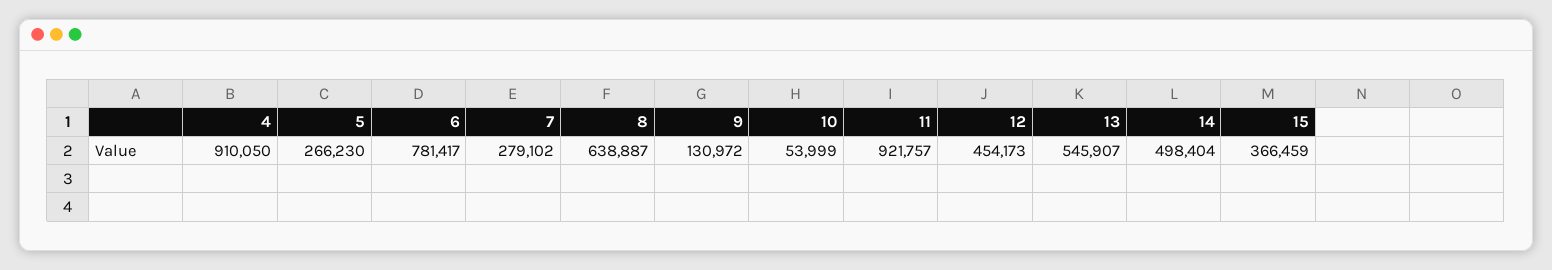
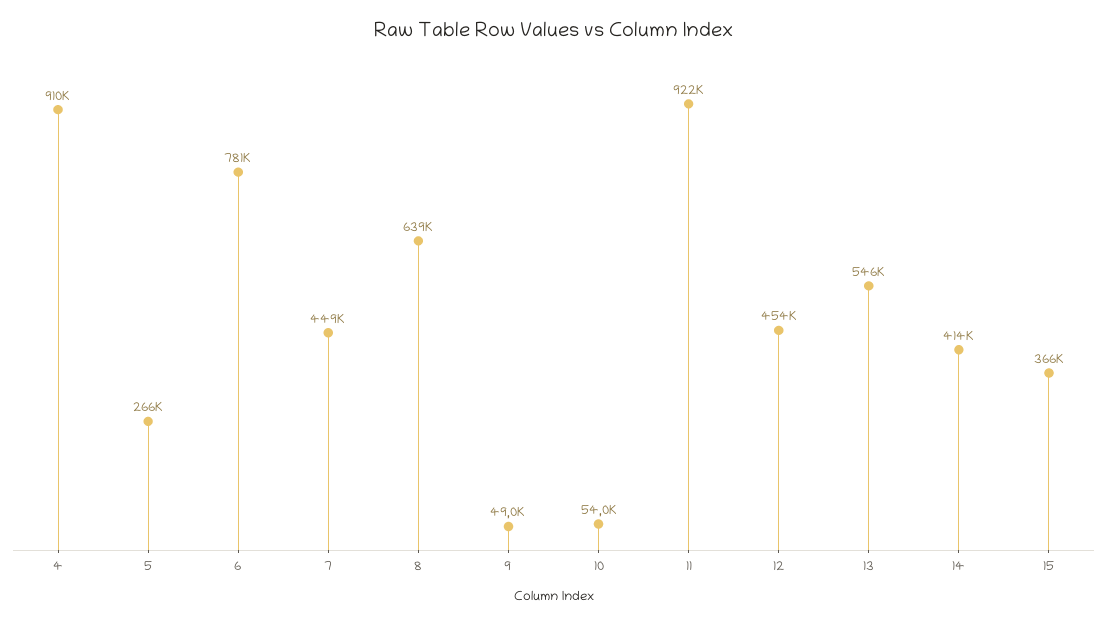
7: 279102 -> 449000
9: 130972 -> 49000
14: 498404 -> 414000

